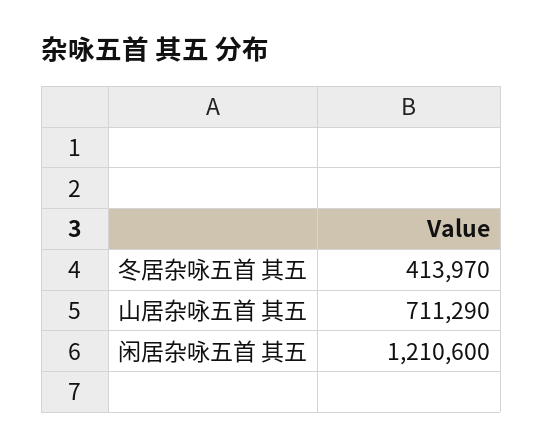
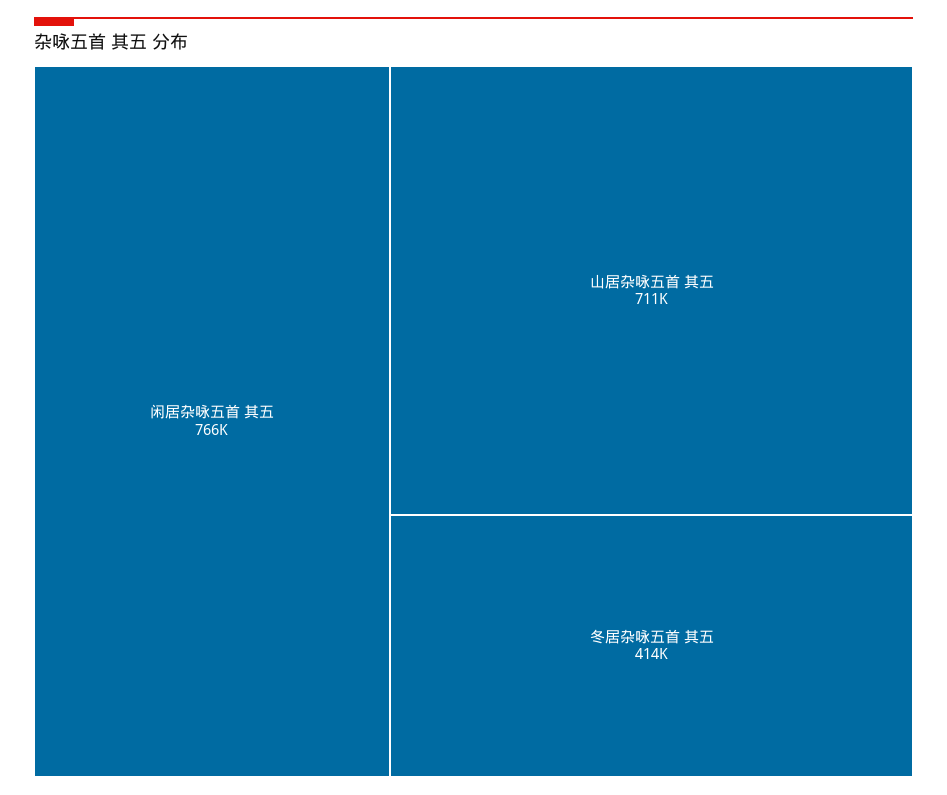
闲居杂咏五首 其五: 1210600 -> 766000

